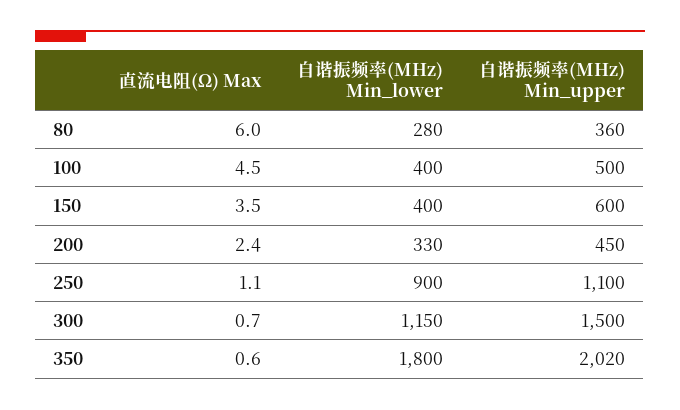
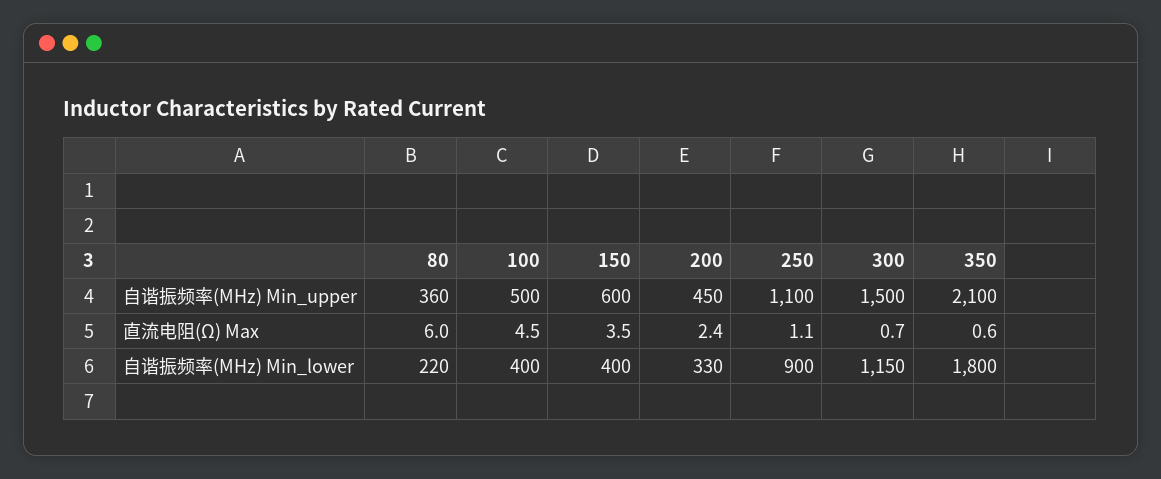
自谐振频率(MHz) Min_lower, 80: 280 -> 220
自谐振频率(MHz) Min_upper, 350: 2020 -> 2100

